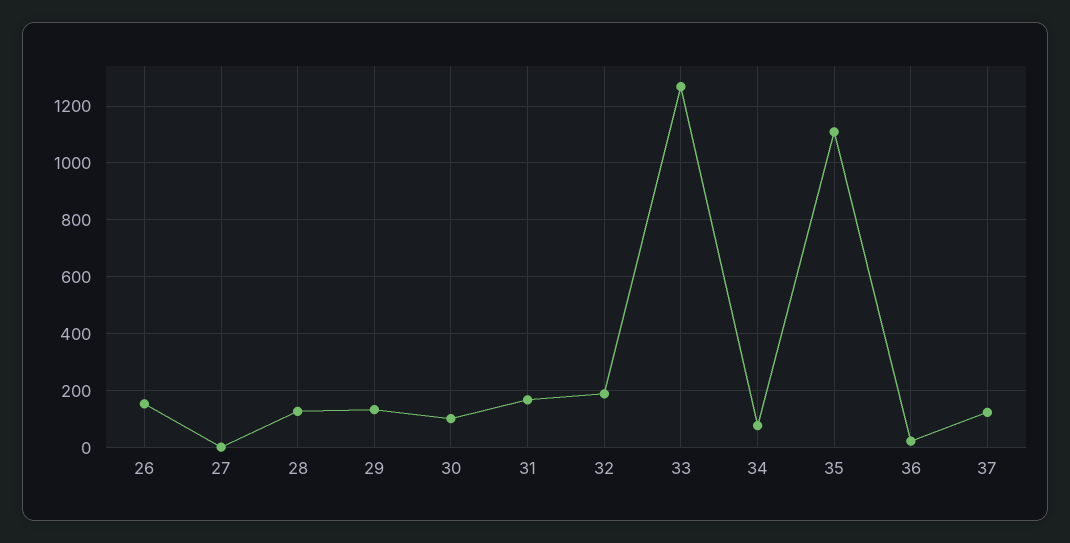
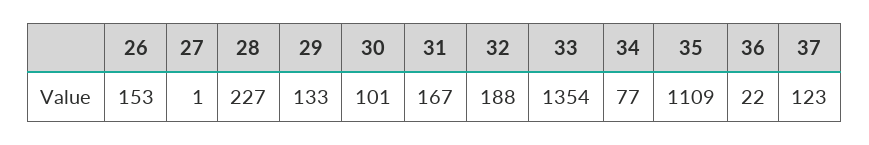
28: 125 -> 227
33: 1275 -> 1354

